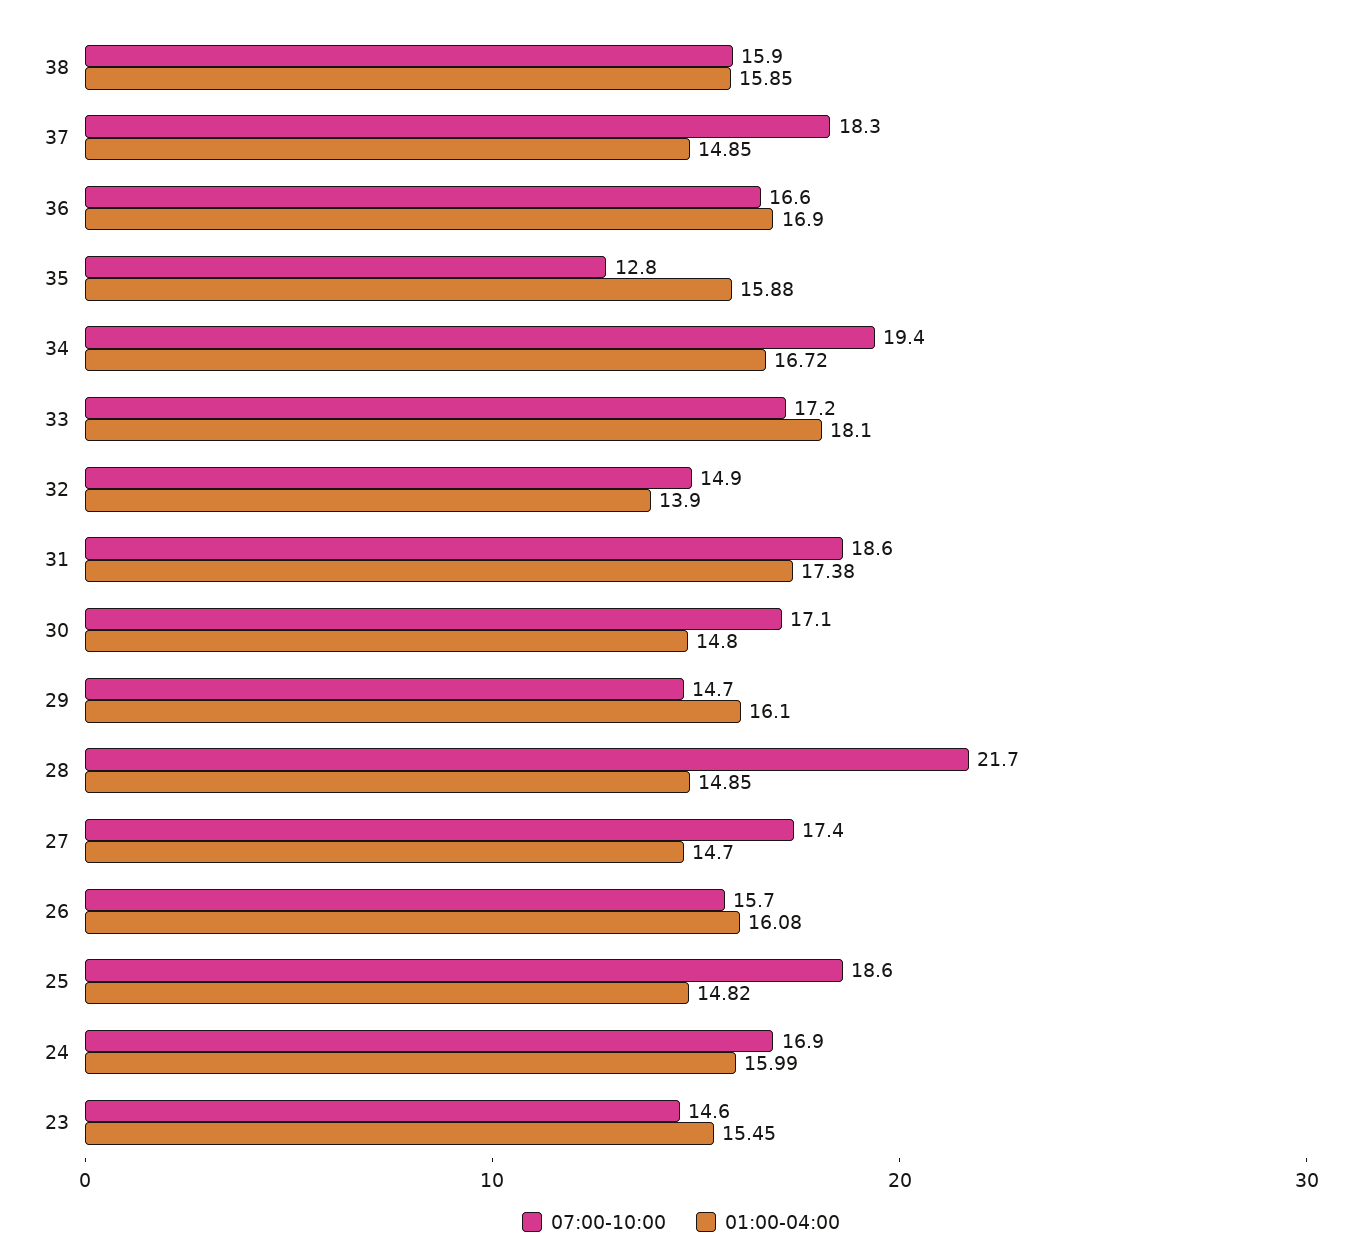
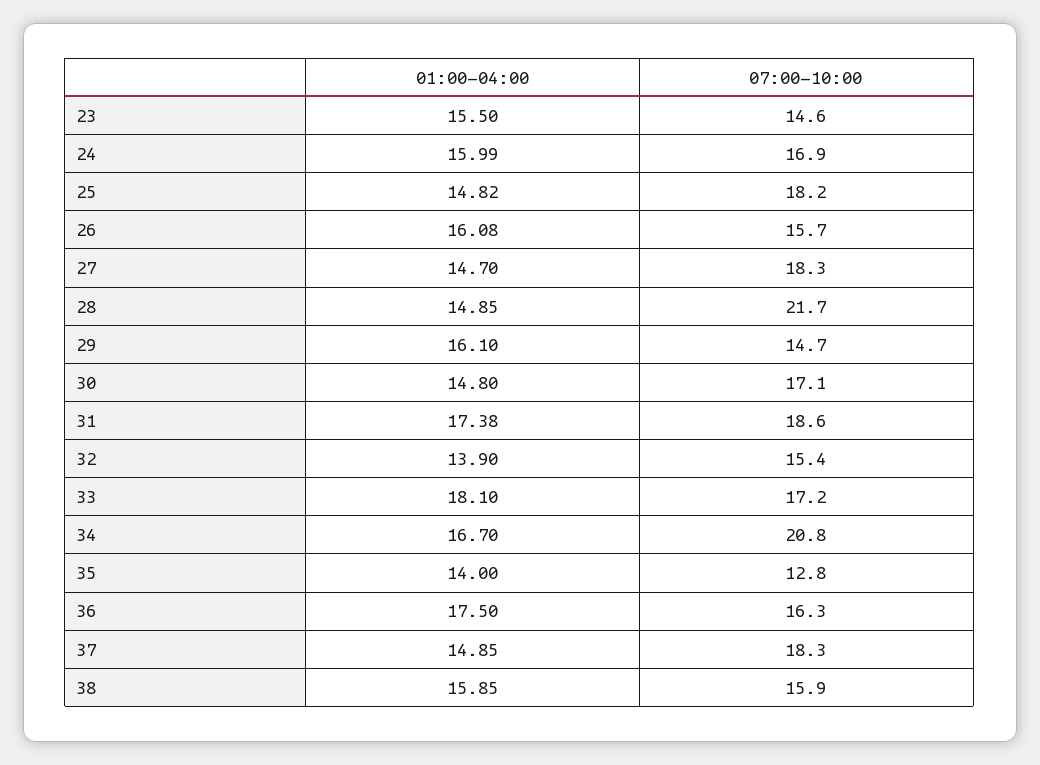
07:00-10:00, 36: 16.6 -> 16.3
01:00-04:00, 36: 16.9 -> 17.5
01:00-04:00, 35: 15.88 -> 14
07:00-10:00, 34: 19.4 -> 20.8
01:00-04:00, 34: 16.72 -> 16.7
07:00-10:00, 32: 14.9 -> 15.4
07:00-10:00, 27: 17.4 -> 18.3
07:00-10:00, 25: 18.6 -> 18.2
01:00-04:00, 23: 15.45 -> 15.5

